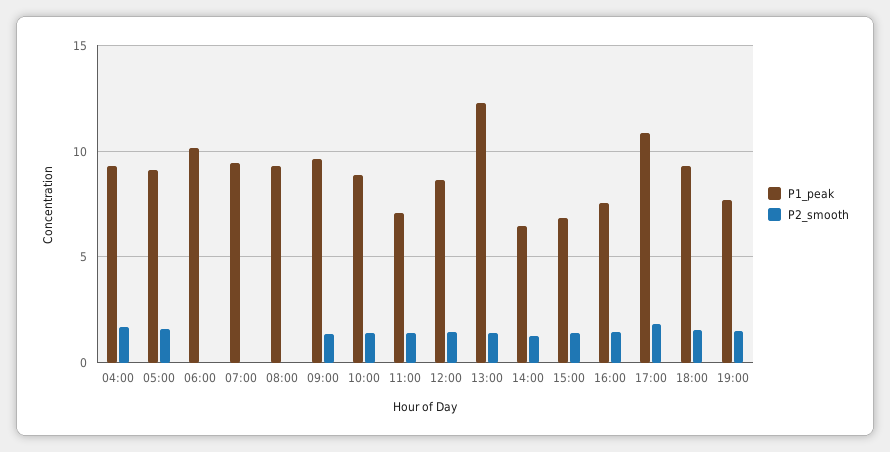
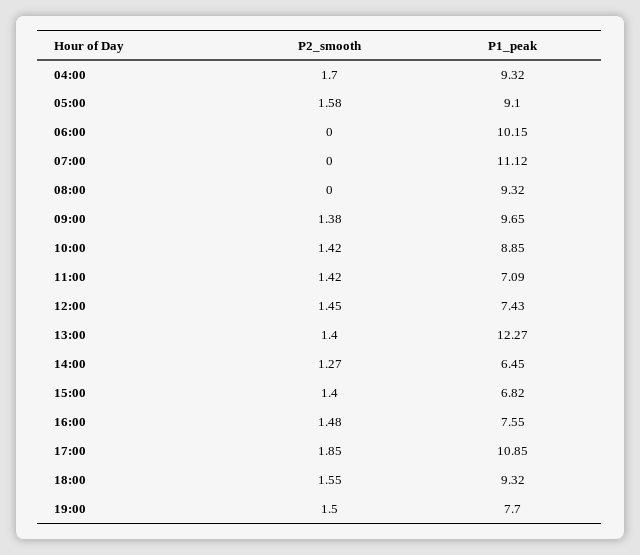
P1_peak, 07:00: 9.5 -> 11.12
P1_peak, 12:00: 8.5 -> 7.43

